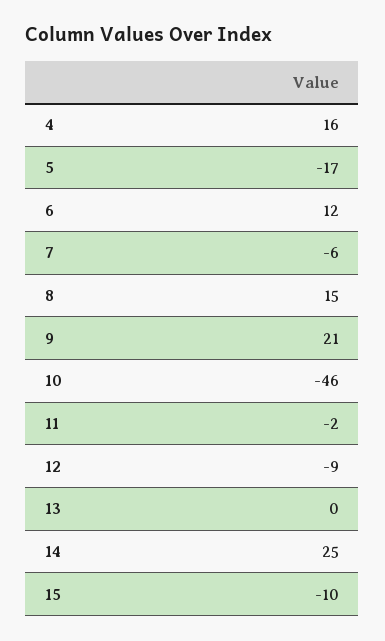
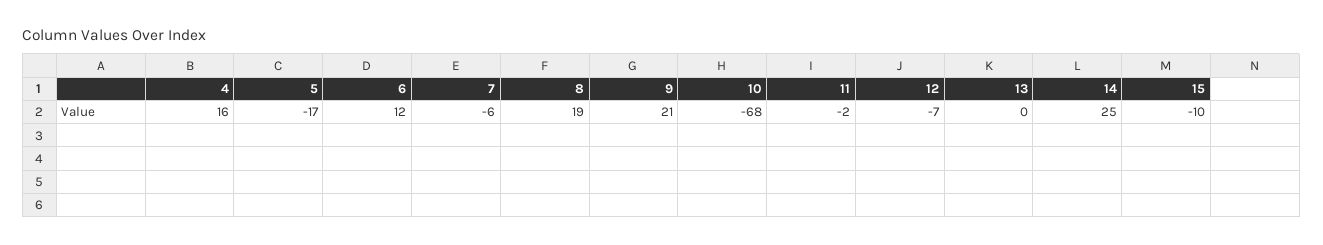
8: 15 -> 19
10: -46 -> -68
12: -9 -> -7

